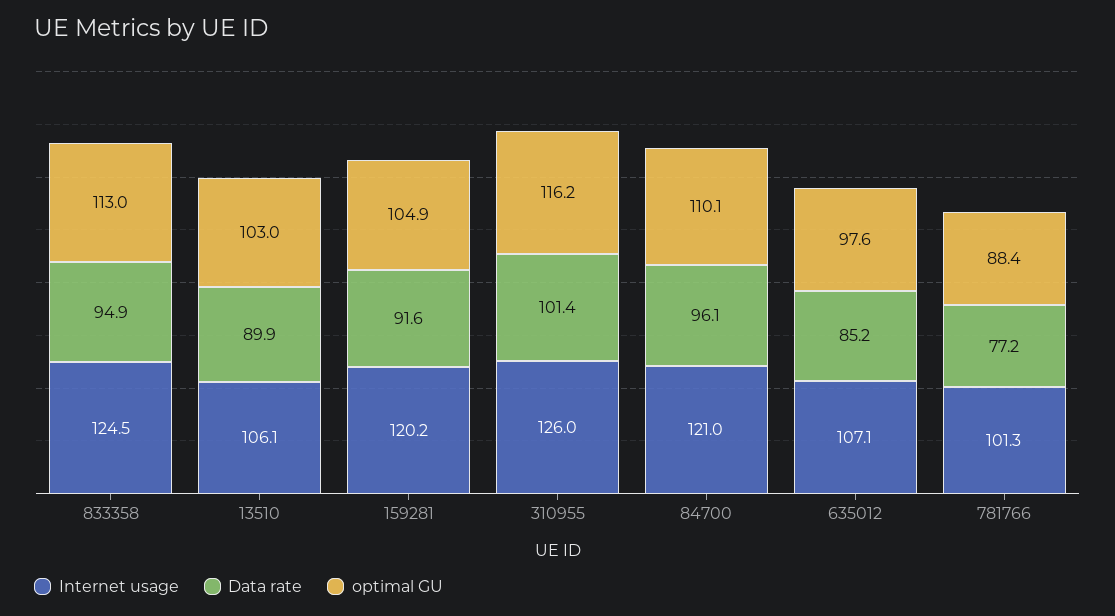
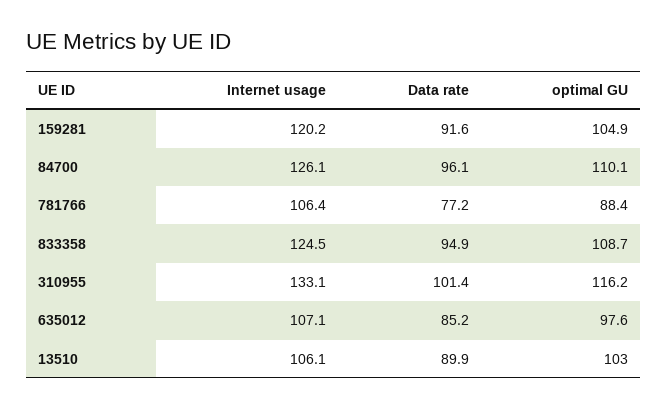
optimal GU, 833358: 113 -> 108.7
Internet usage, 310955: 126 -> 133.1
Internet usage, 84700: 121 -> 126.1
Internet usage, 781766: 101.3 -> 106.4

